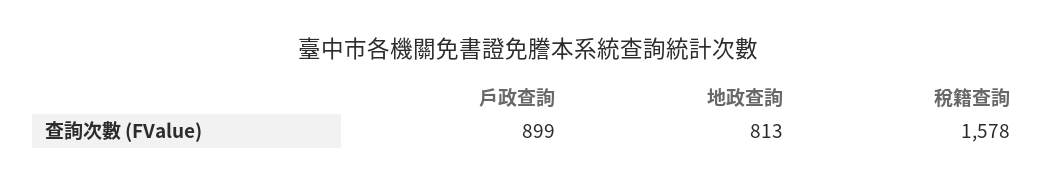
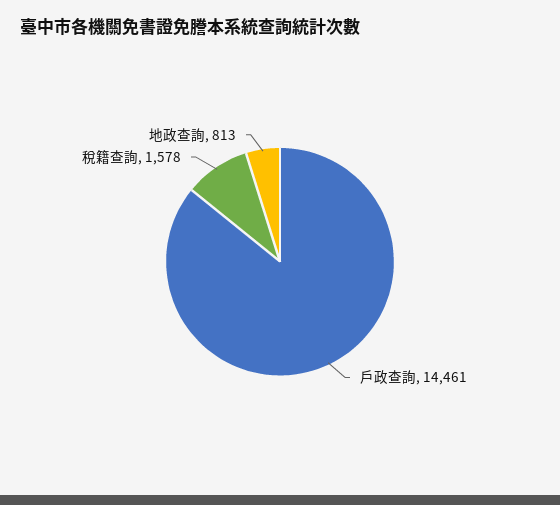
戶政查詢: 899 -> 14461

